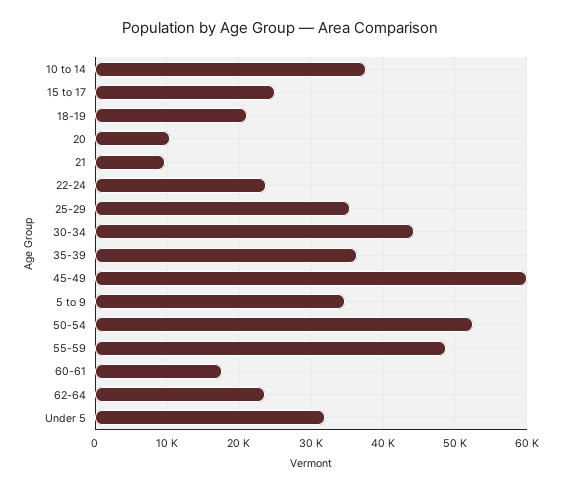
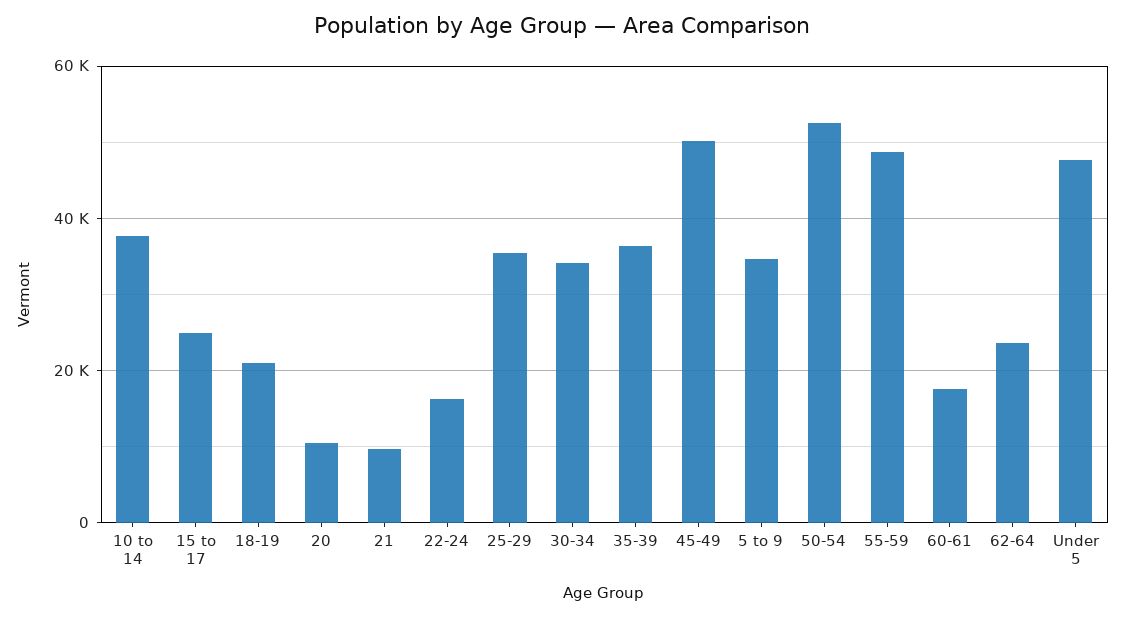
22-24: 24000 -> 16000
30-34: 44000 -> 34000
45-49: 60000 -> 50000
Under 5: 32000 -> 48000

